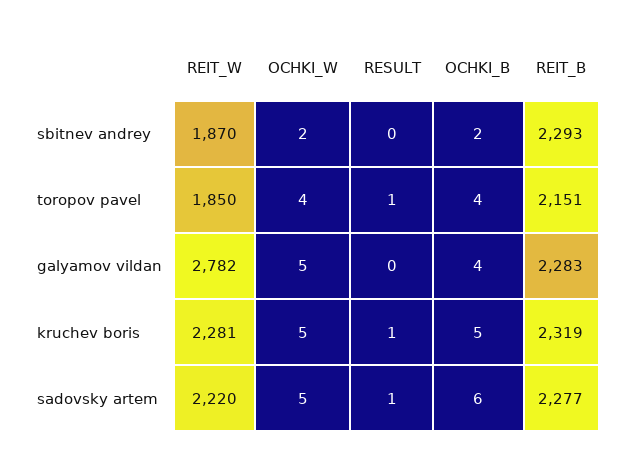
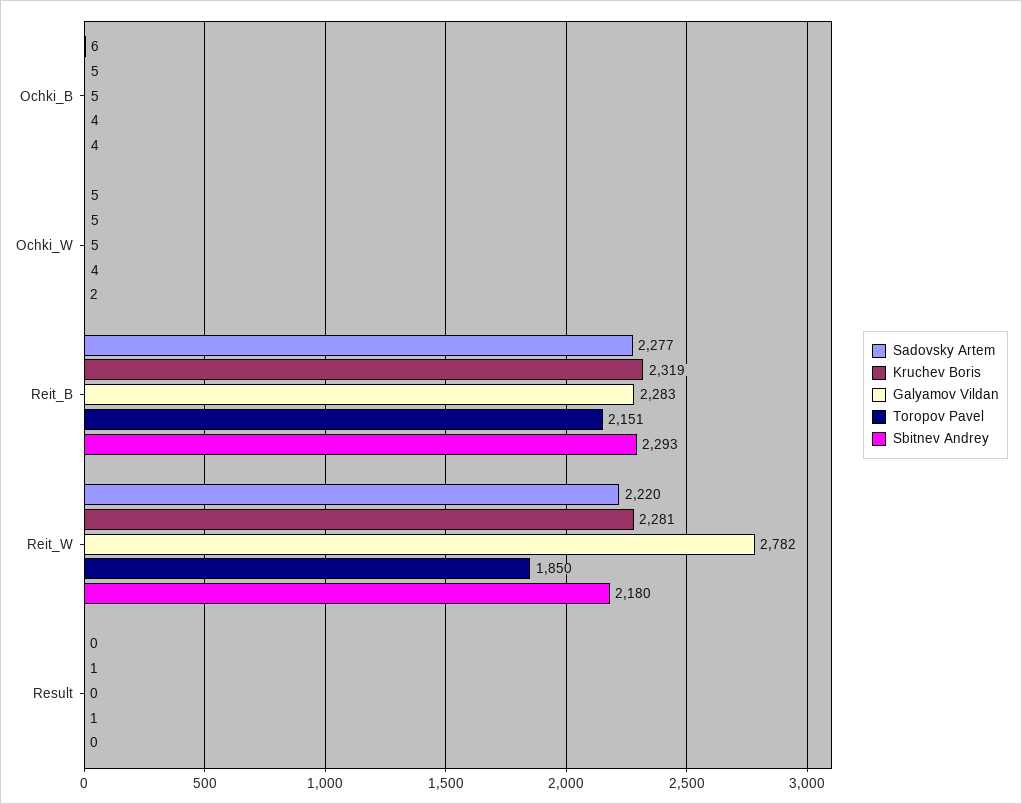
sbitnev andrey, REIT_W: 1870 -> 2180
sbitnev andrey, OCHKI_B: 2 -> 4
galyamov vildan, OCHKI_B: 4 -> 5
sadovsky artem, RESULT: 1 -> 0

